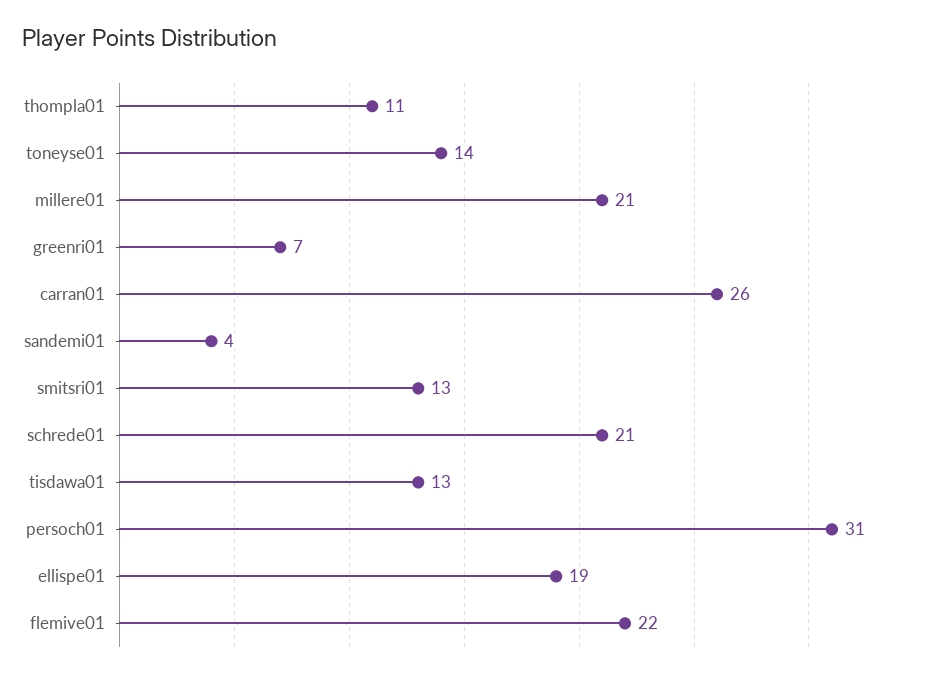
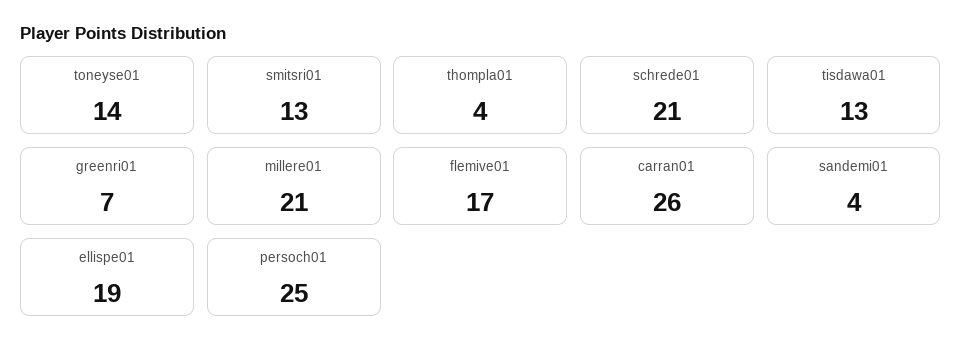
thompla01: 11 -> 4
persoch01: 31 -> 25
flemive01: 22 -> 17

